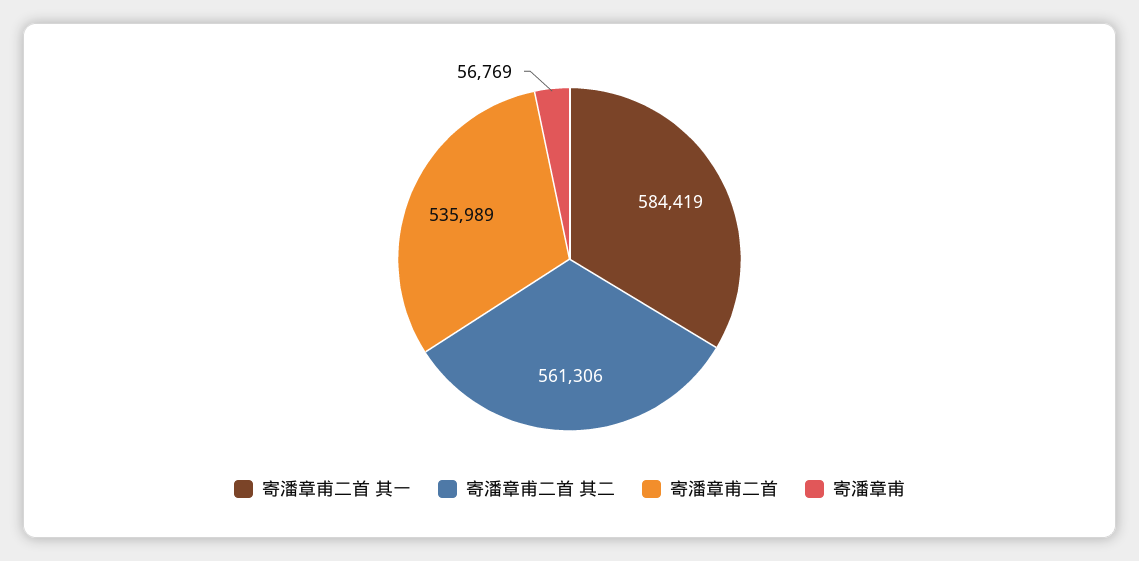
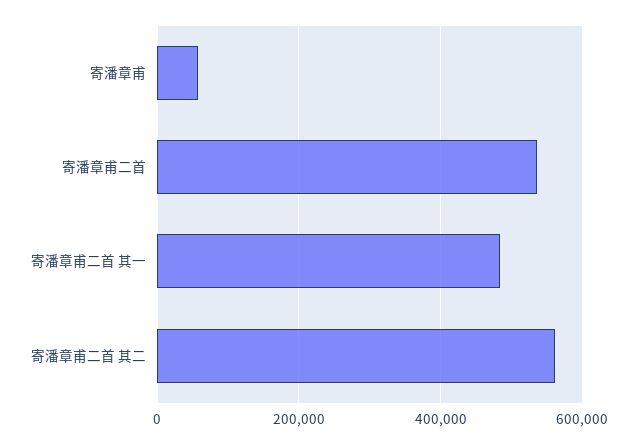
寄潘章甫二首 其一: 584419 -> 480000

